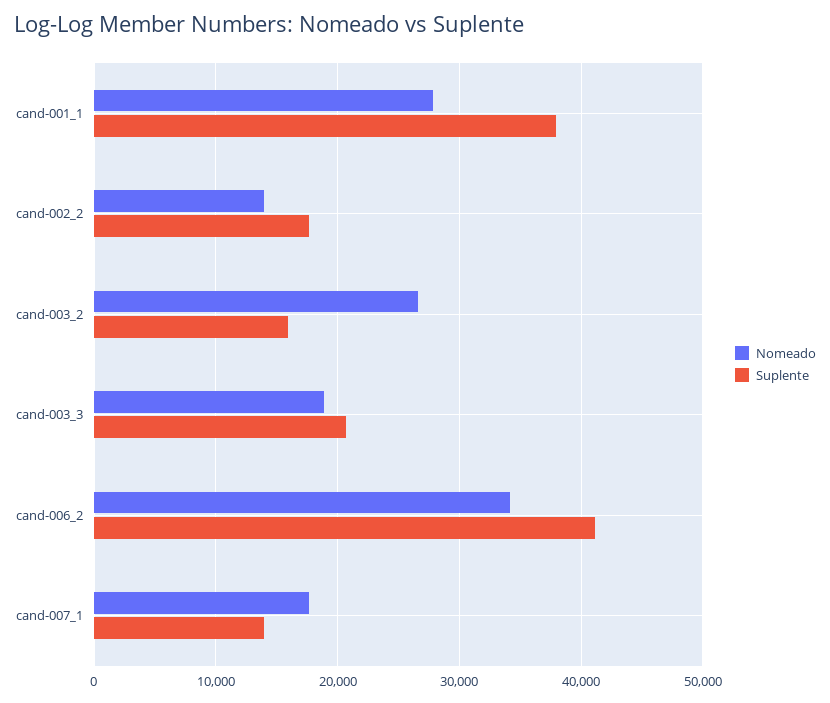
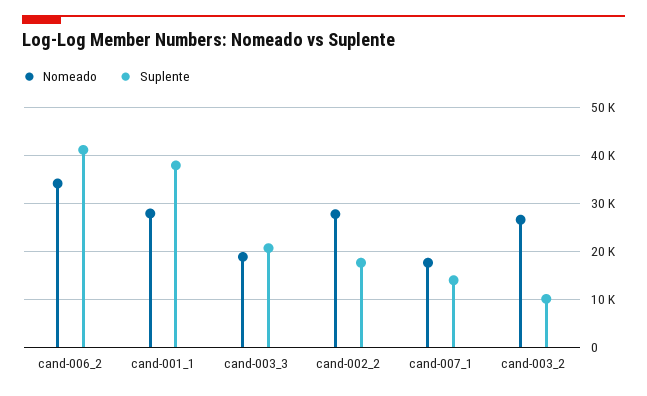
Nomeado, cand-002_2: 14000 -> 28000
Suplente, cand-003_2: 16000 -> 10000

